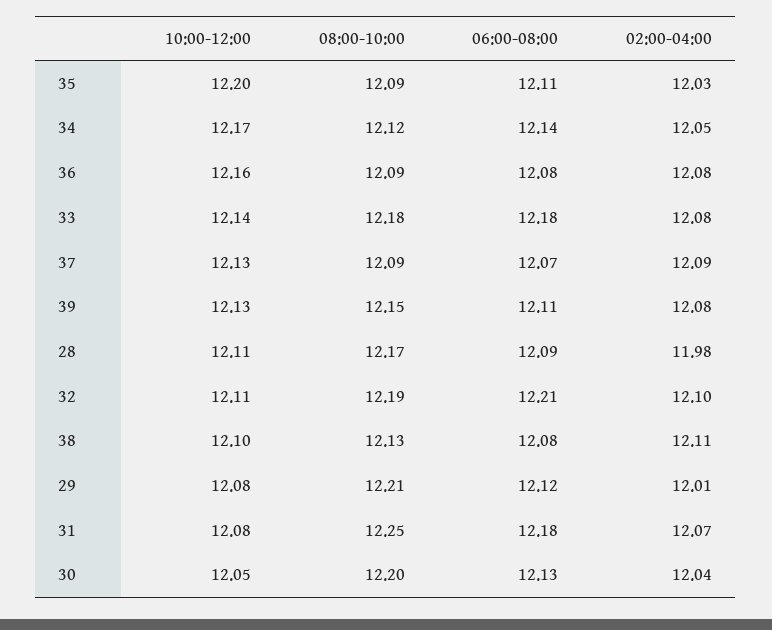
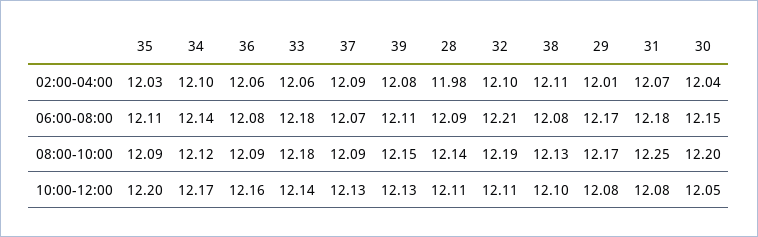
02:00-04:00, 34: 12.05 -> 12.1
02:00-04:00, 36: 12.08 -> 12.06
02:00-04:00, 33: 12.08 -> 12.06
08:00-10:00, 28: 12.17 -> 12.14
08:00-10:00, 29: 12.21 -> 12.17
06:00-08:00, 29: 12.12 -> 12.17
06:00-08:00, 30: 12.13 -> 12.15

